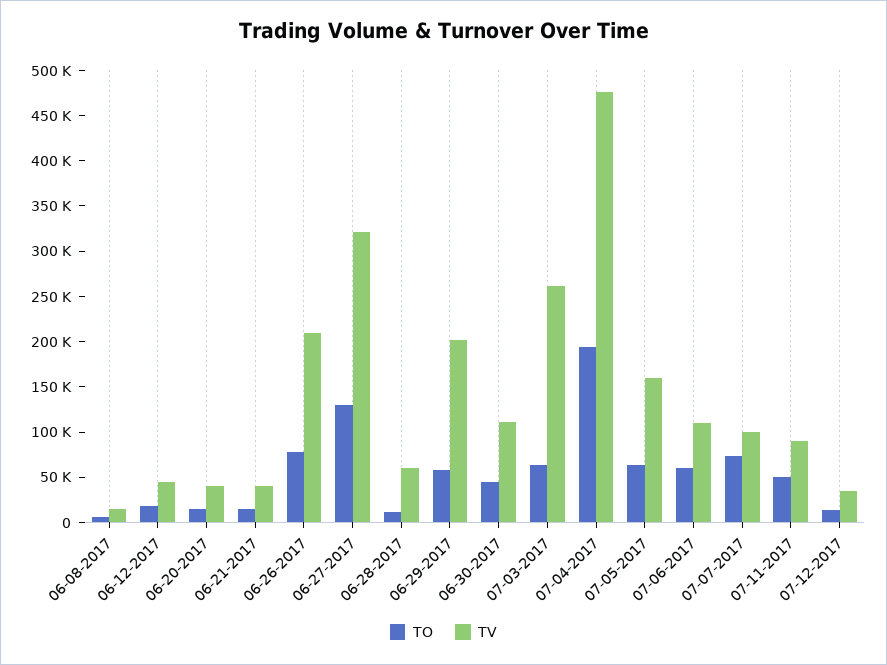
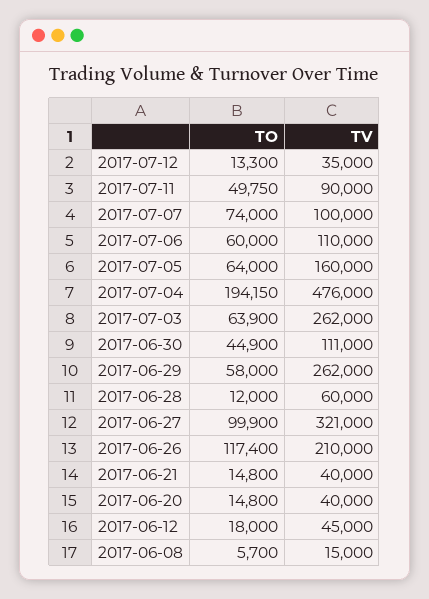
TO, 06-26-2017: 80000 -> 117400
TO, 06-27-2017: 130000 -> 99900
TV, 06-29-2017: 200000 -> 262000

